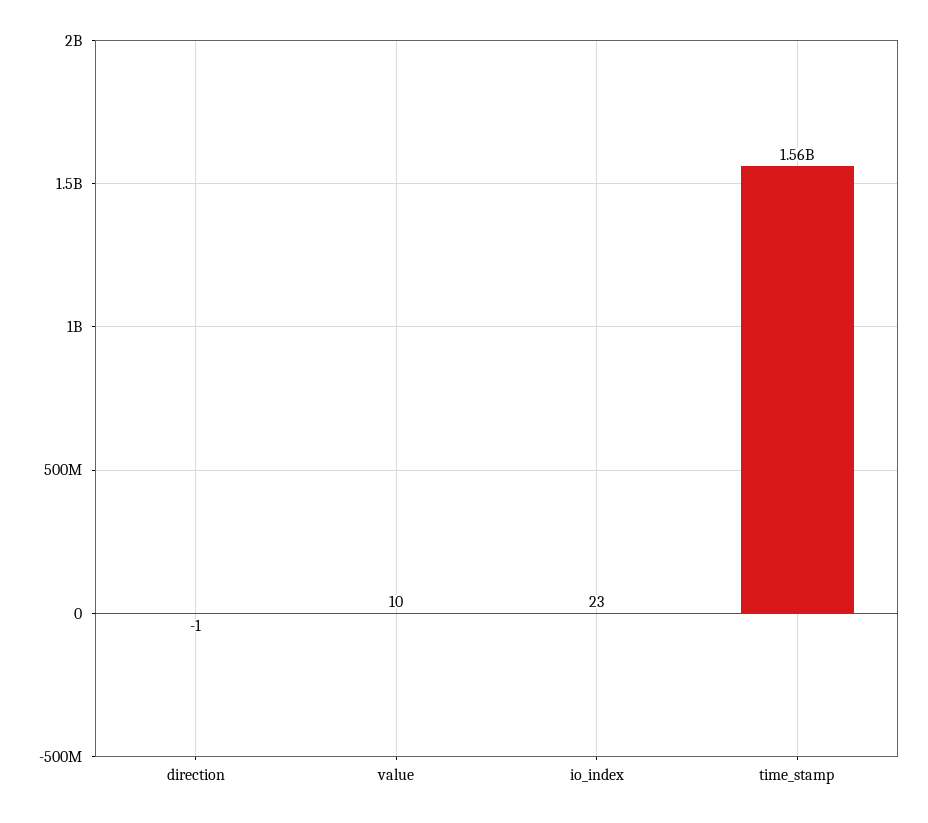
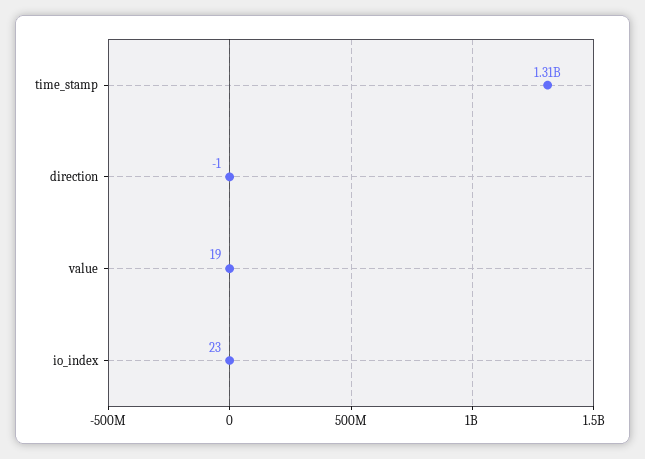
value: 10 -> 19
time_stamp: 1560000000 -> 1310000000

